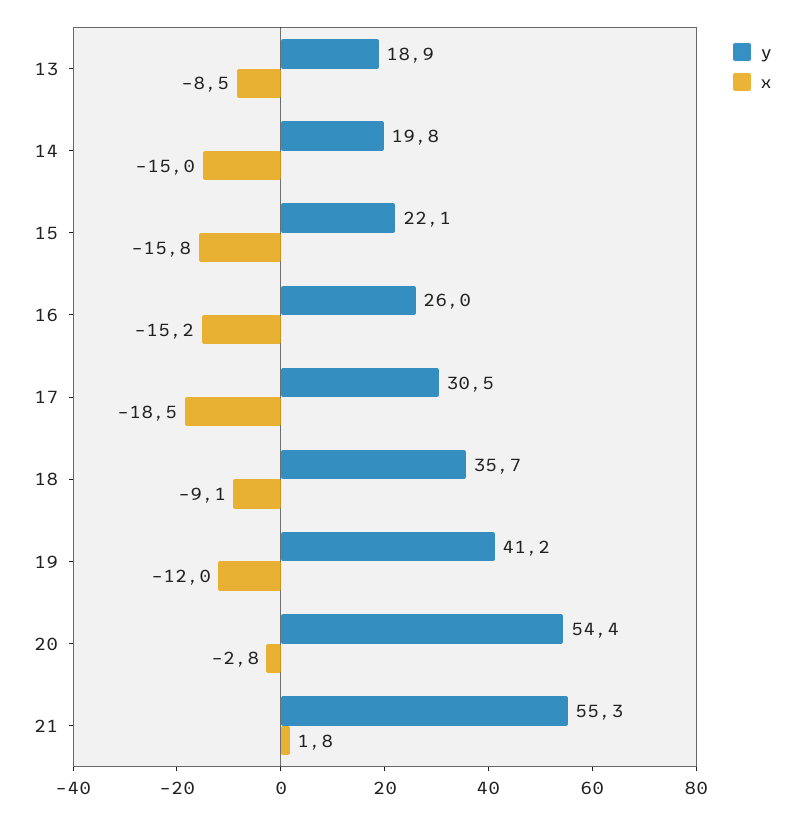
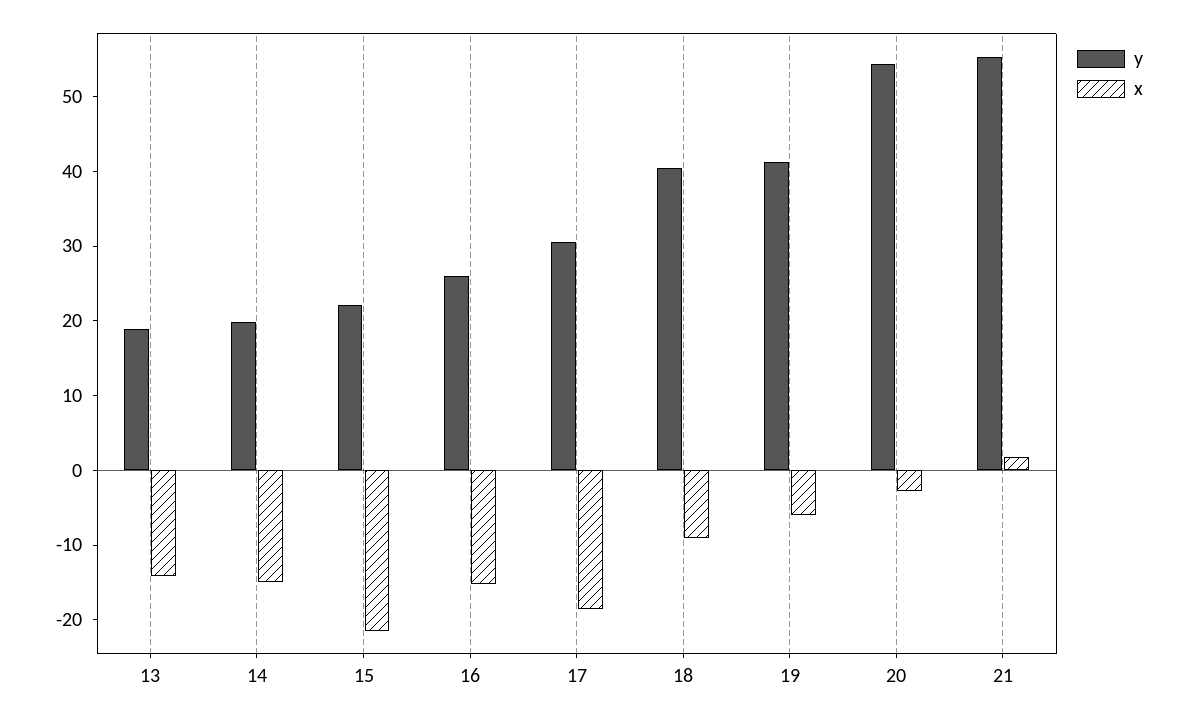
x, 13: -8.5 -> -14
x, 15: -15.8 -> -22
y, 18: 35.7 -> 40
x, 19: -12 -> -6

